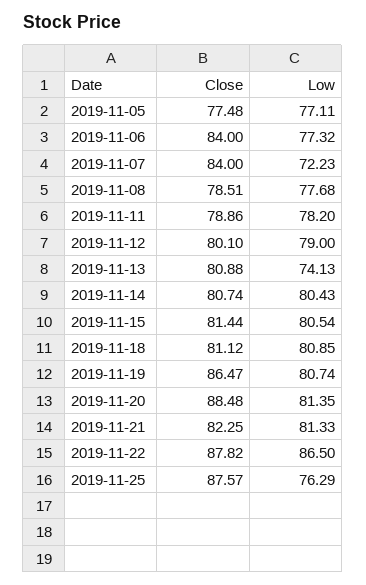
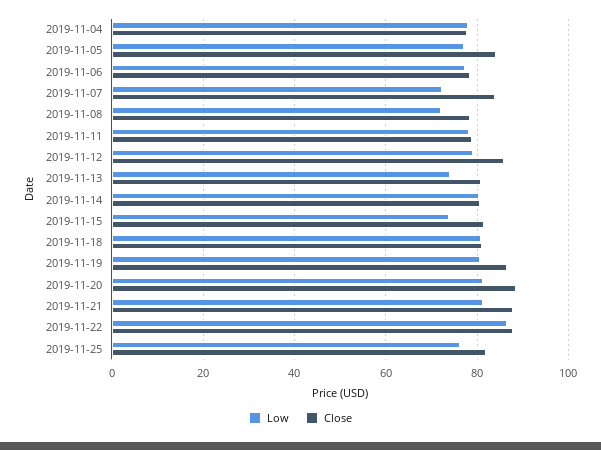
Close, 2019-11-05: 77.48 -> 84
Close, 2019-11-06: 84 -> 78
Low, 2019-11-08: 77.68 -> 72
Close, 2019-11-12: 80.1 -> 86
Low, 2019-11-15: 80.54 -> 74
Close, 2019-11-21: 82.25 -> 88
Close, 2019-11-25: 87.57 -> 82
Low, 2019-11-04: none -> 78
Close, 2019-11-04: none -> 78

